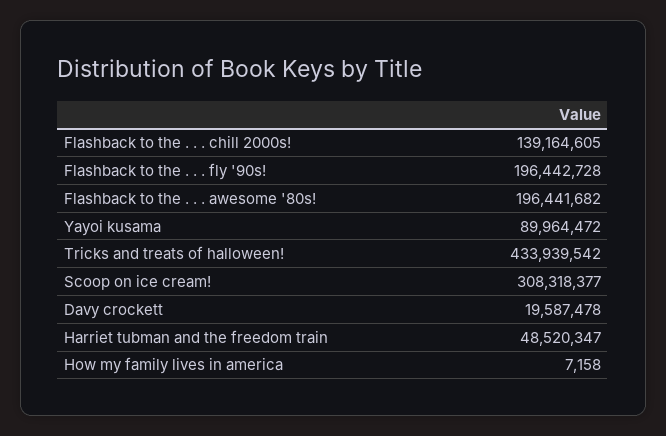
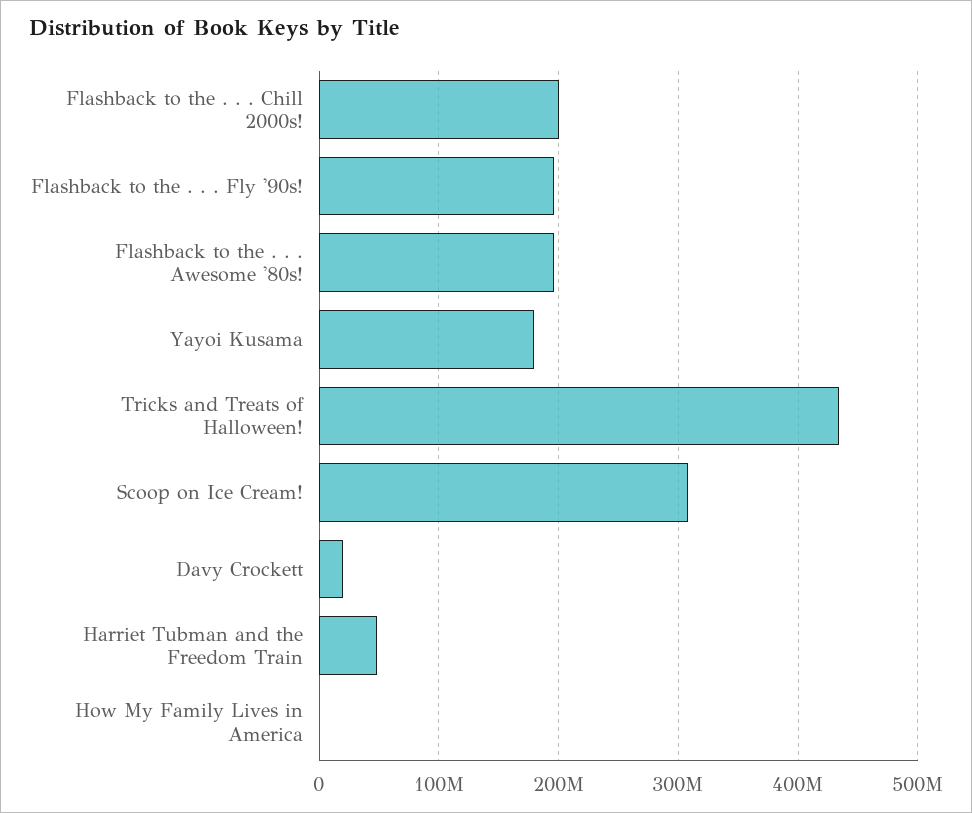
Flashback to the . . . chill 2000s!: 139164605 -> 200000000
Yayoi kusama: 89964472 -> 180000000

